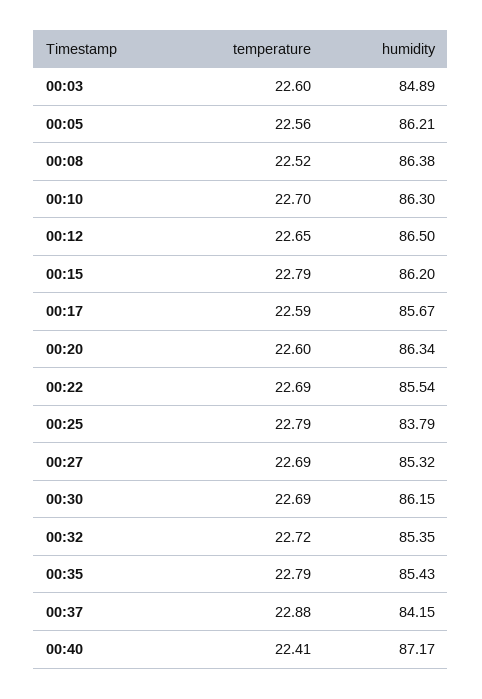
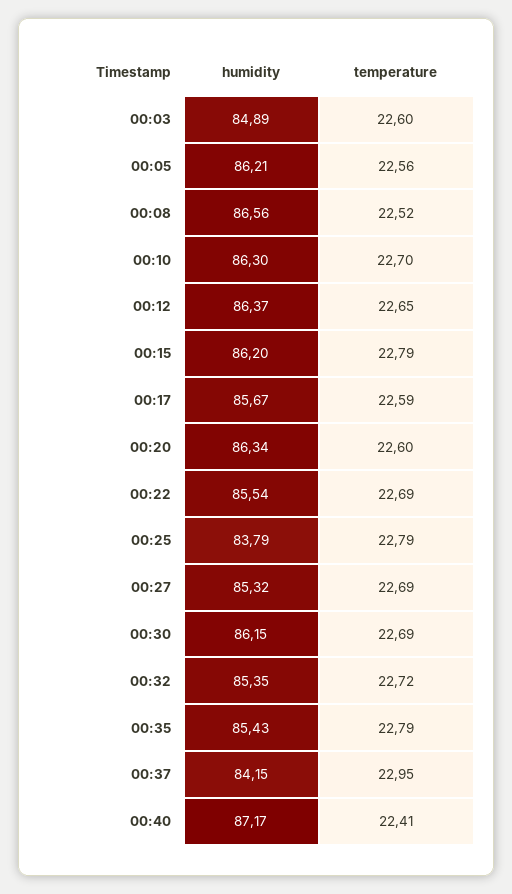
humidity, 00:08: 86.38 -> 86.56
humidity, 00:12: 86.5 -> 86.37
temperature, 00:37: 22.88 -> 22.95

